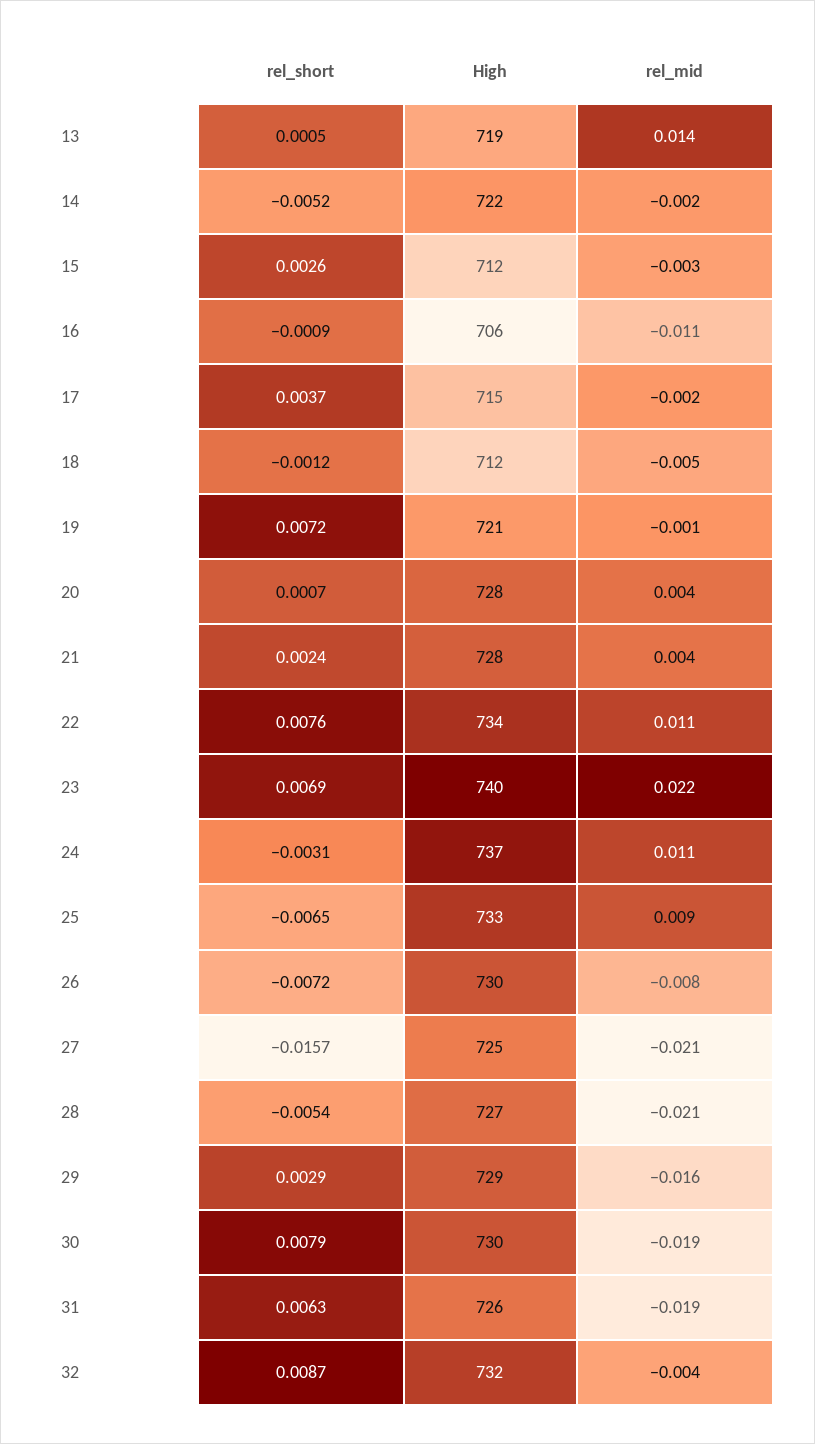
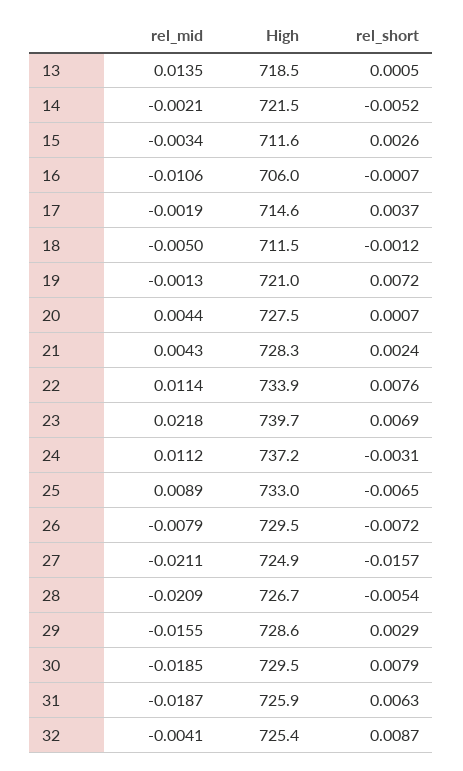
rel_short, 16: -0.0009 -> -0.0007
High, 32: 732 -> 725.4

